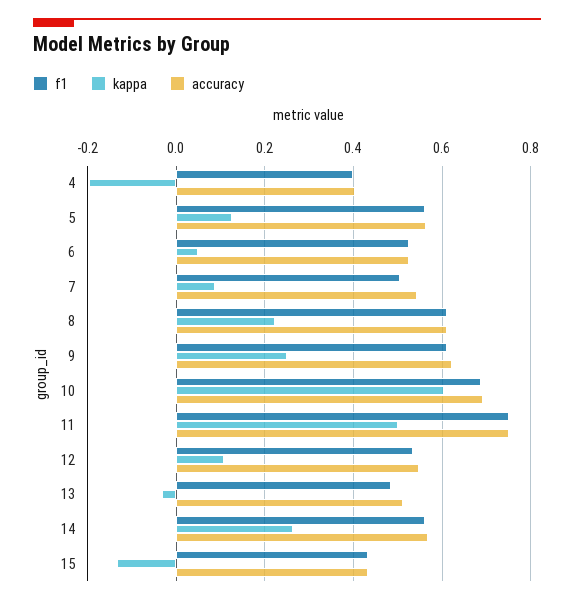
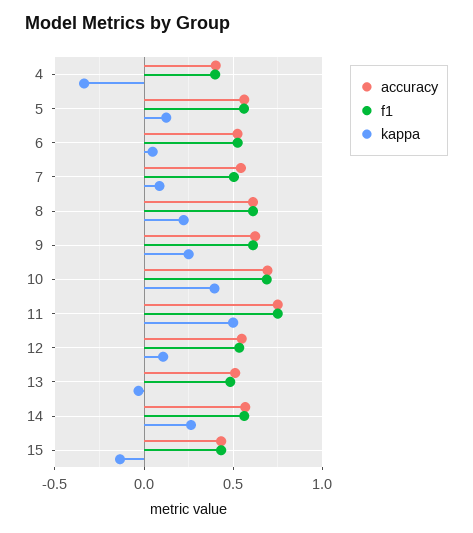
kappa, 4: -0.2 -> -0.35
kappa, 10: 0.6 -> 0.4

